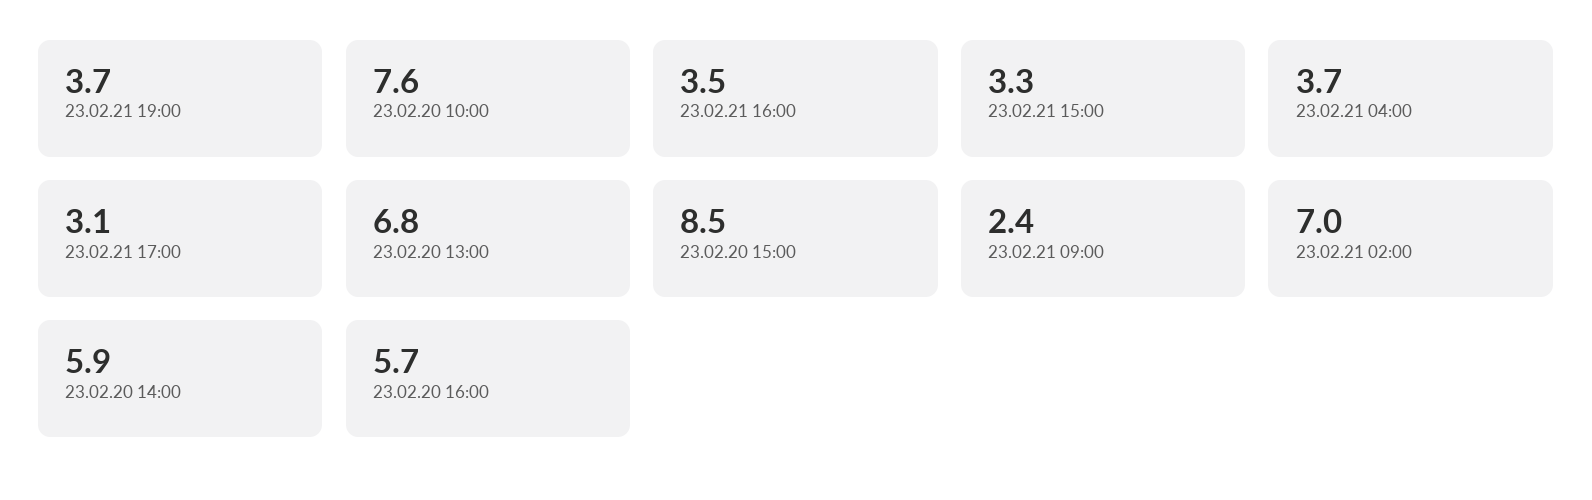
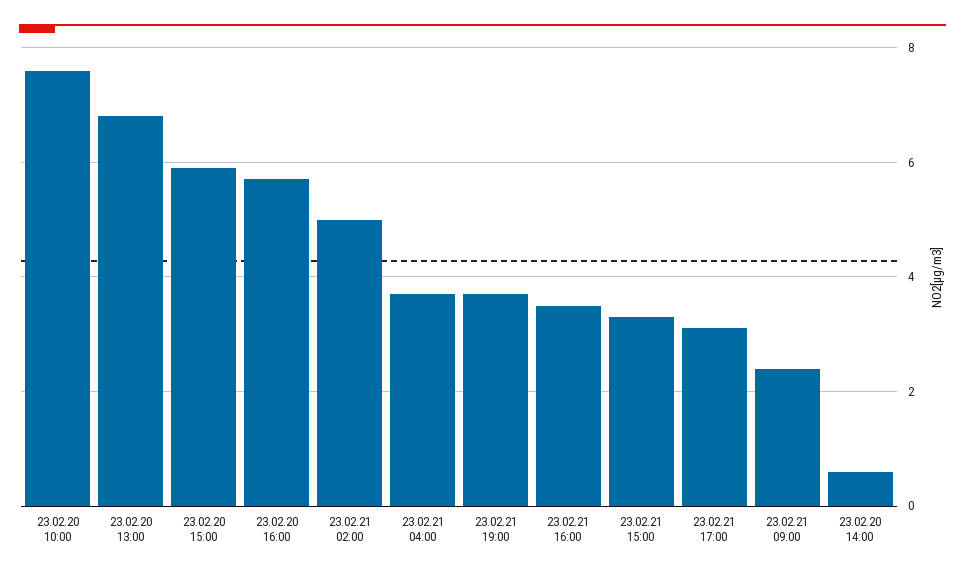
23.02.20 15:00: 8.5 -> 6
23.02.21 02:00: 7 -> 5
23.02.20 14:00: 5.9 -> 0.5

